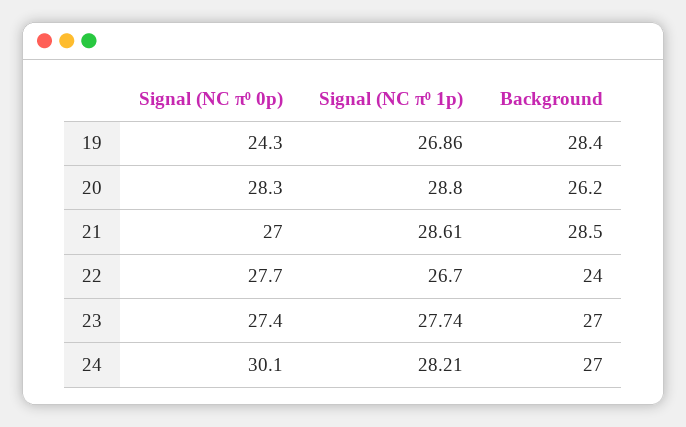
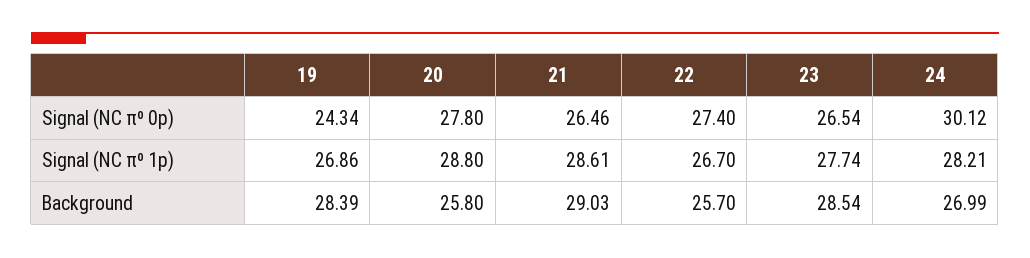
Signal (NC π⁰ 0p), 20: 28.3 -> 27.8
Background, 20: 26.2 -> 25.8
Signal (NC π⁰ 0p), 21: 27 -> 26.46
Background, 21: 28.5 -> 29.03
Signal (NC π⁰ 0p), 22: 27.7 -> 27.4
Background, 22: 24 -> 25.7
Signal (NC π⁰ 0p), 23: 27.4 -> 26.54
Background, 23: 27 -> 28.54

